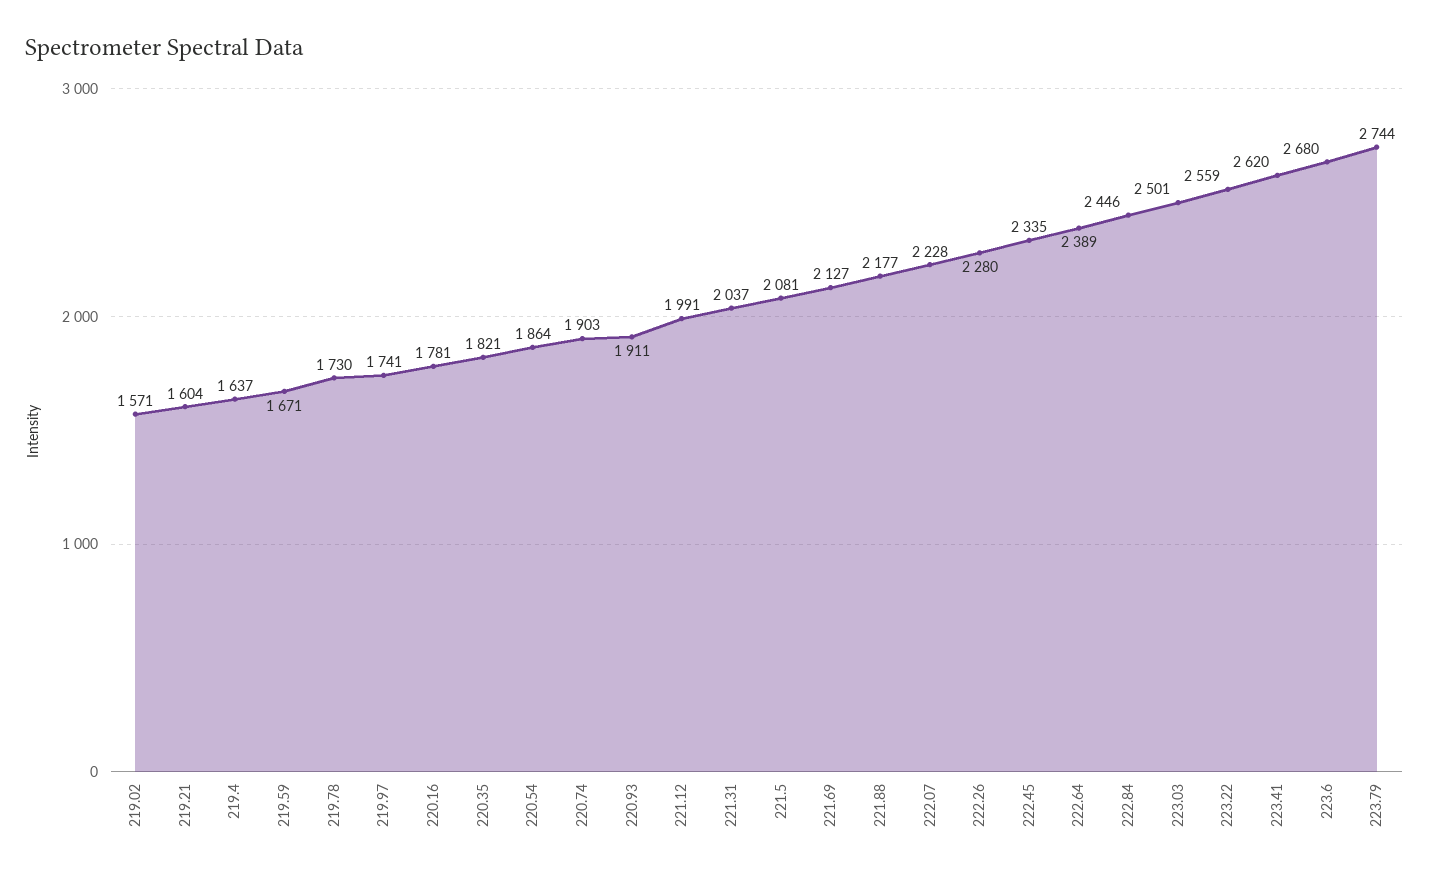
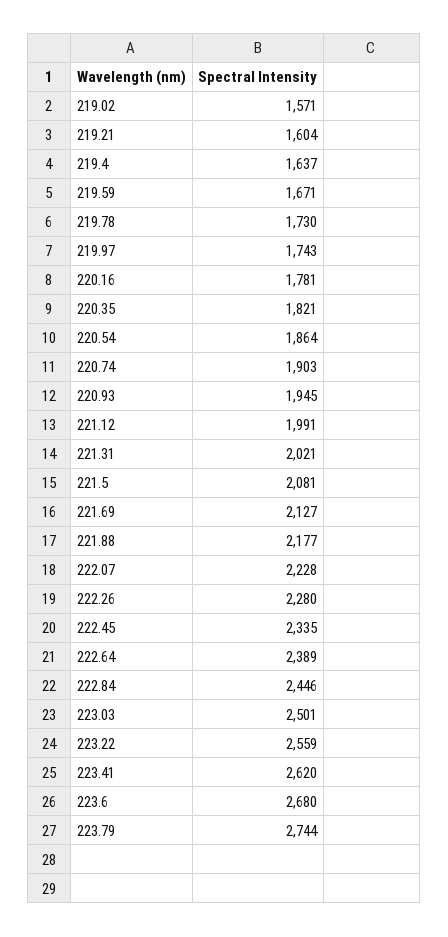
219.97: 1741 -> 1743
220.93: 1911 -> 1945
221.31: 2037 -> 2021

